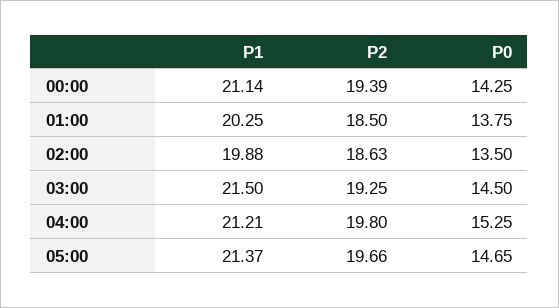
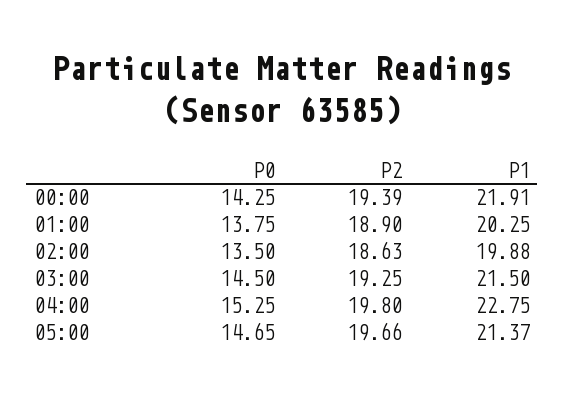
P1, 00:00: 21.14 -> 21.91
P2, 01:00: 18.5 -> 18.9
P1, 04:00: 21.21 -> 22.75

